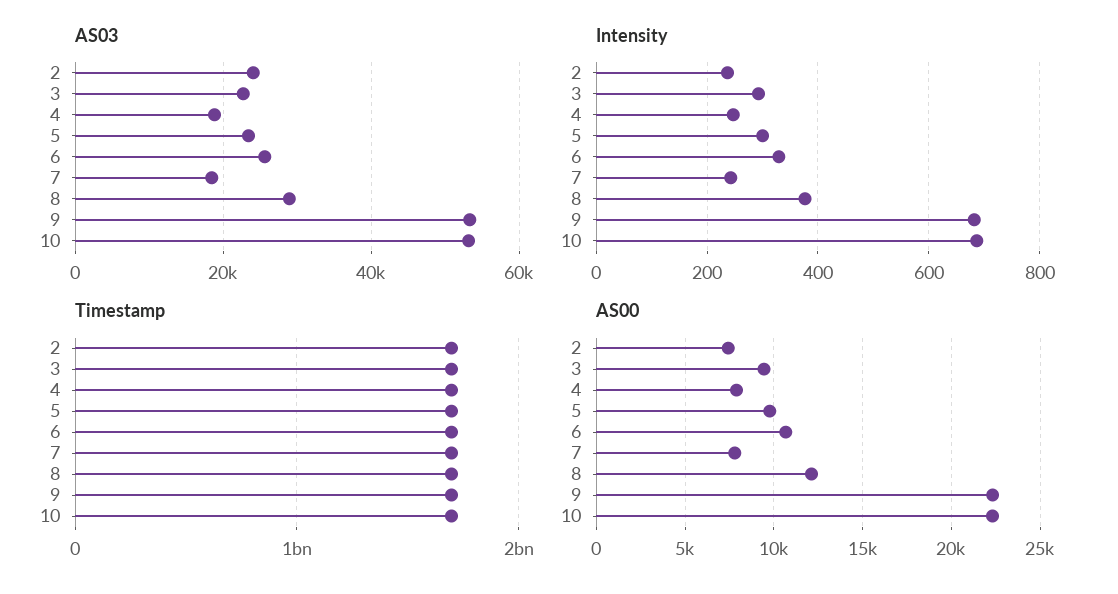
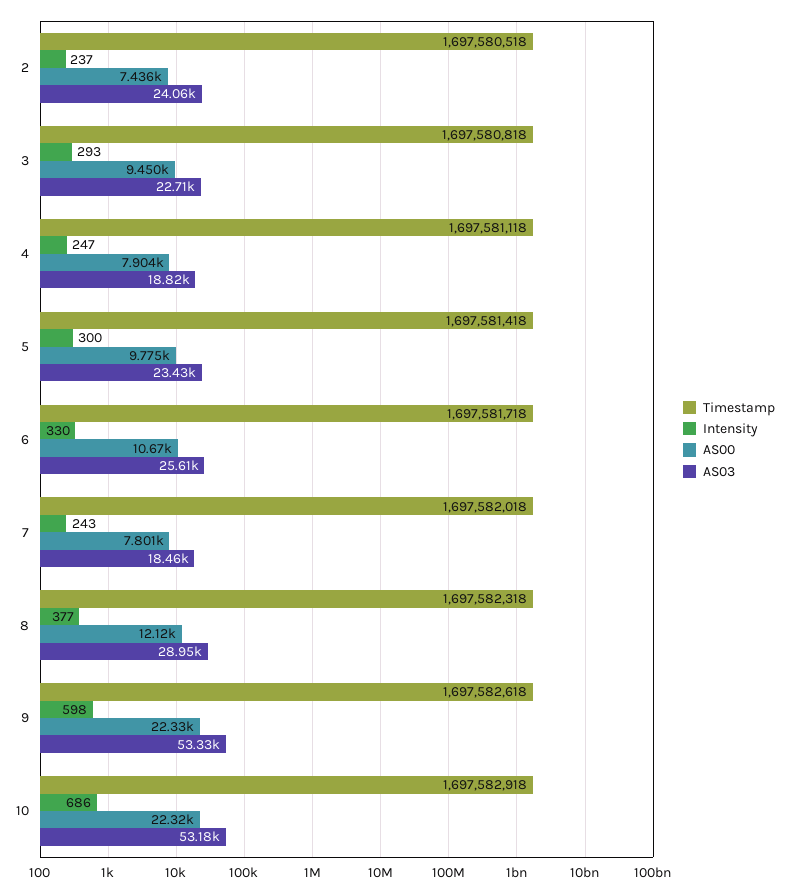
Intensity, 9: 680 -> 598

